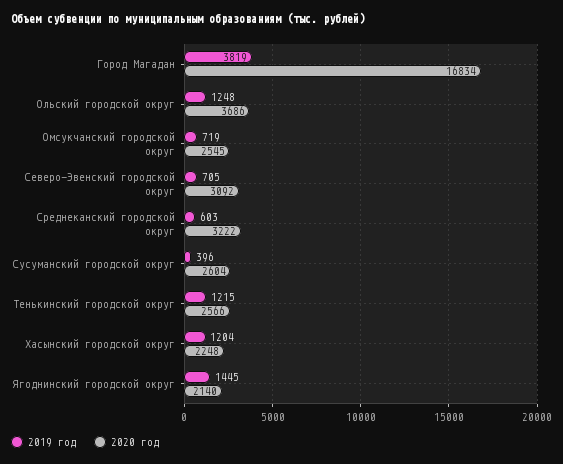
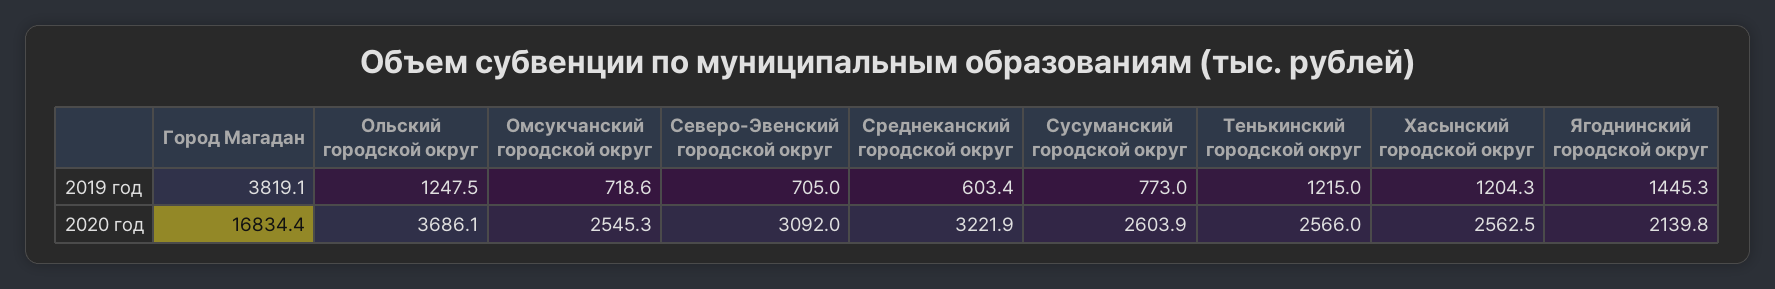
2019 год, Сусуманский городской округ: 396 -> 773
2020 год, Хасынский городской округ: 2248 -> 2562.5

